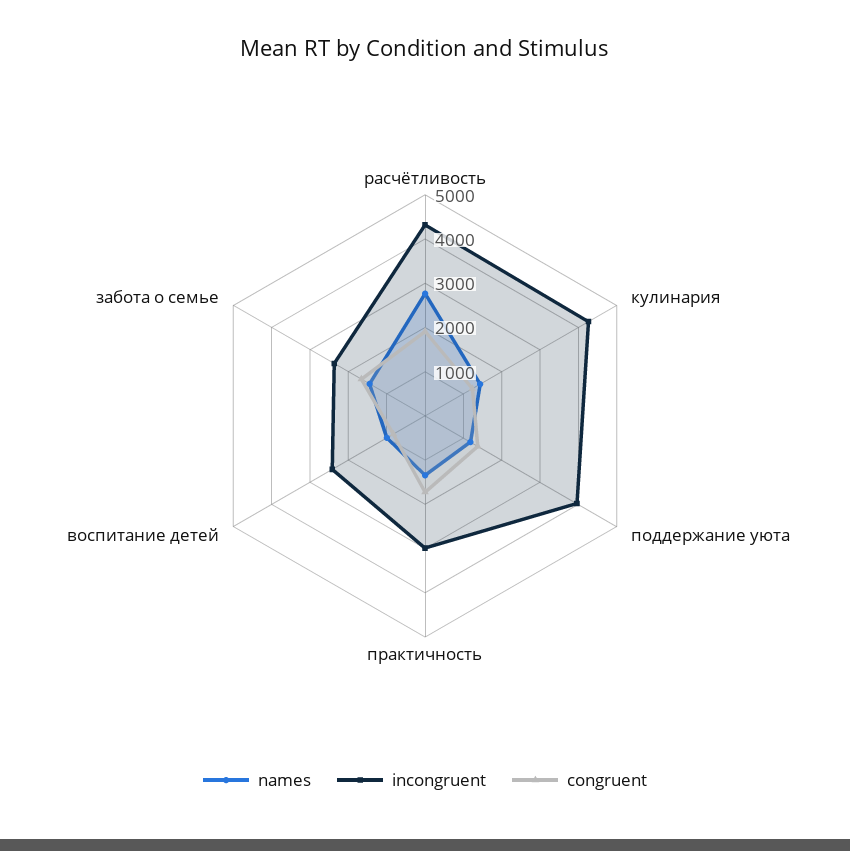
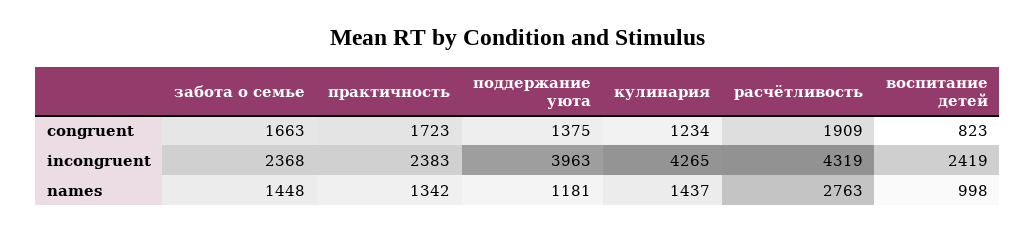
incongruent, практичность: 3000 -> 2383

